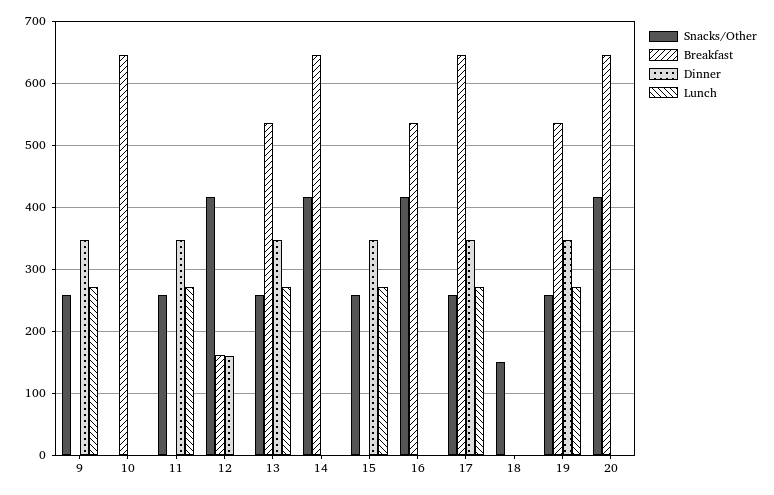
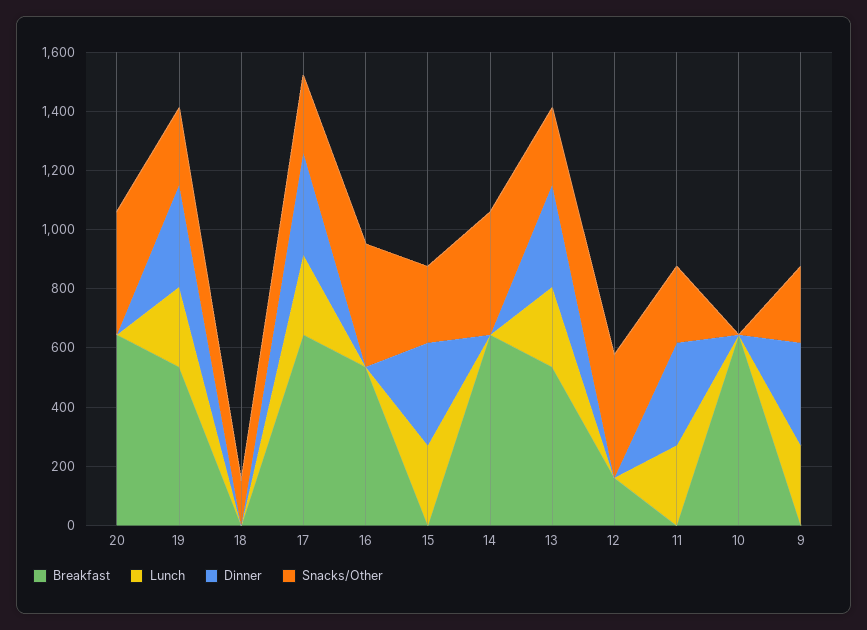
Dinner, 12: 160 -> 0

